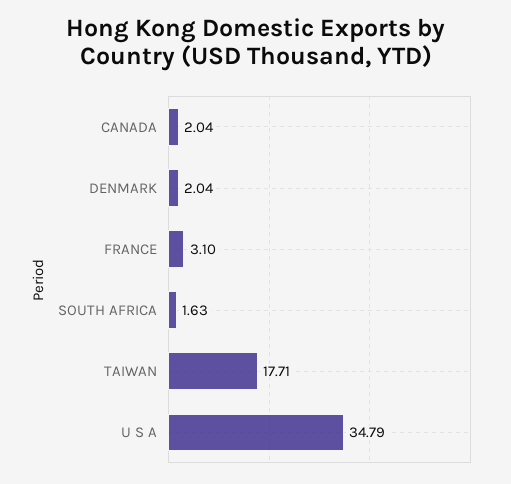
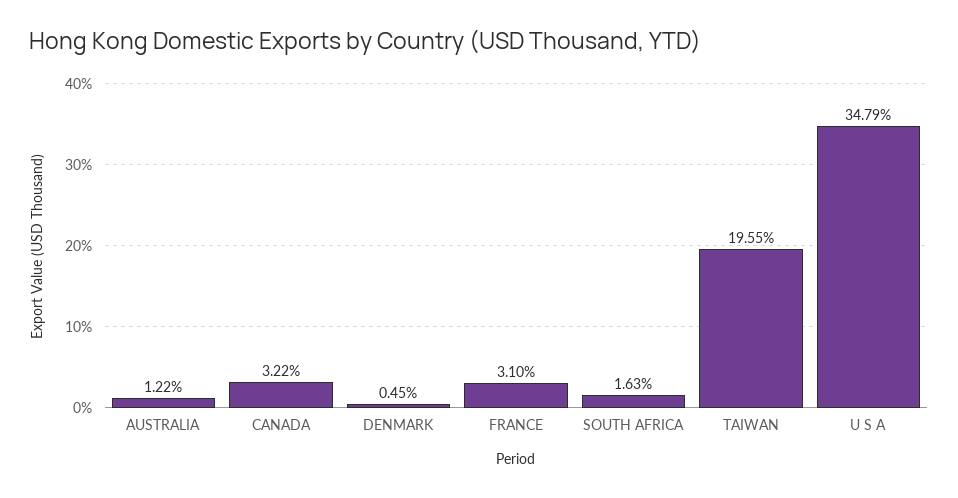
CANADA: 2.04 -> 3.22
DENMARK: 2.04 -> 0.45
TAIWAN: 17.71 -> 19.55
AUSTRALIA: none -> 1.22

